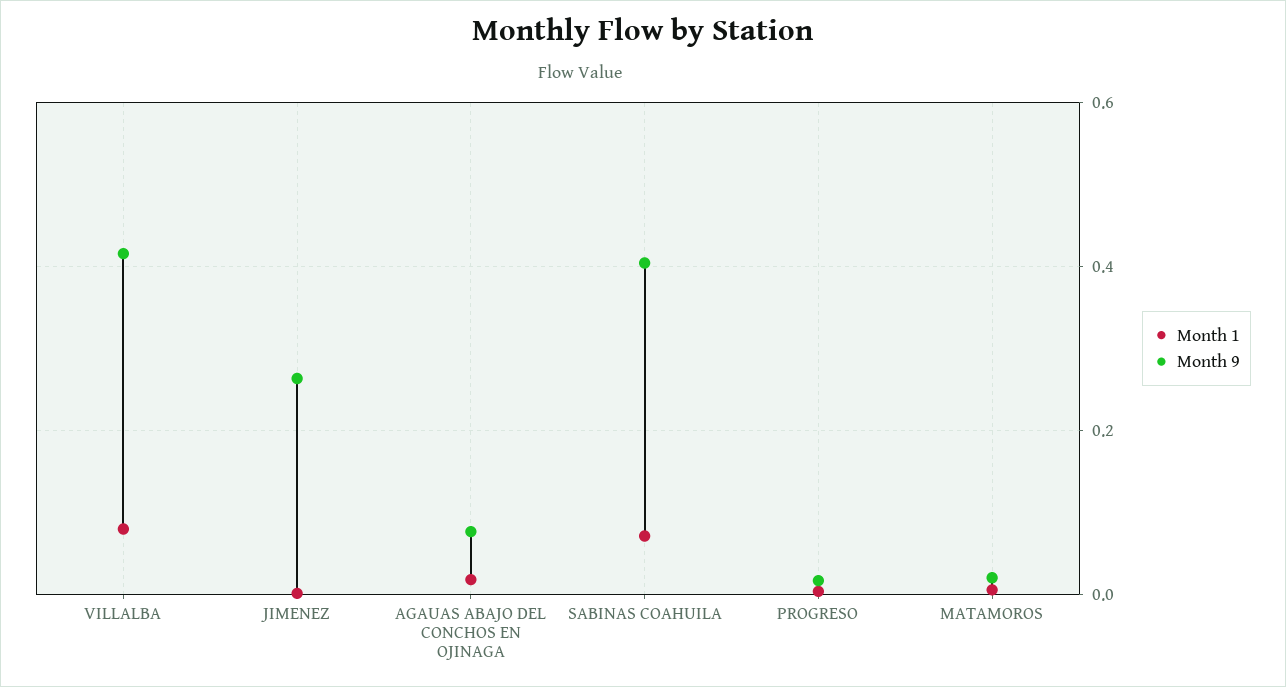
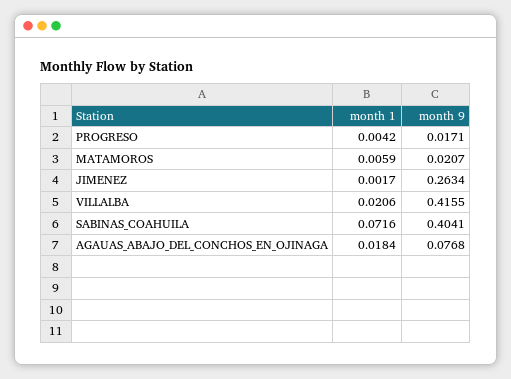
Month 1, VILLALBA: 0.08 -> 0.0206

